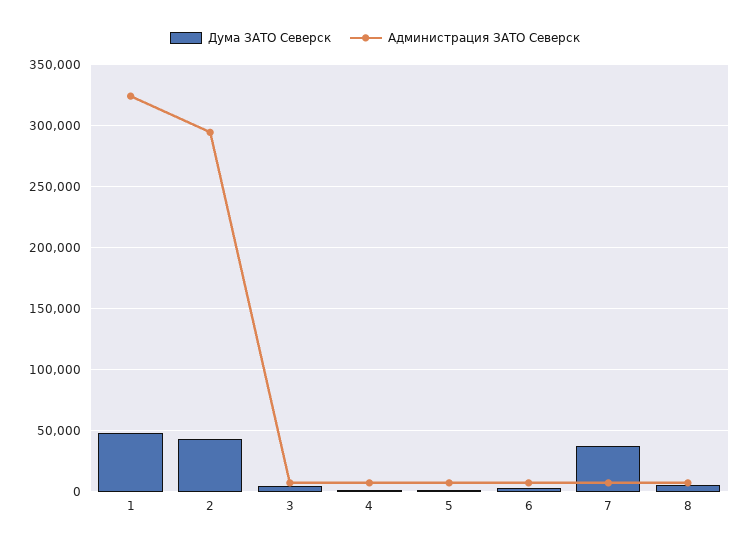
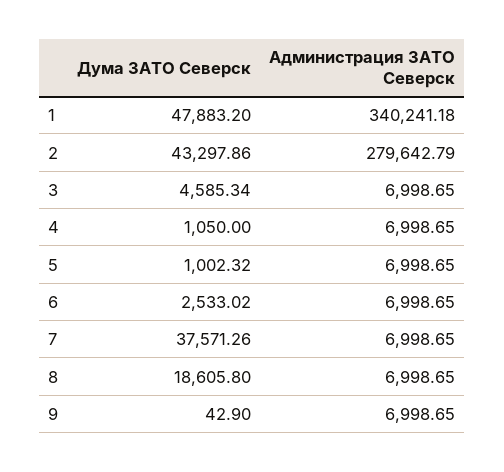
Администрация ЗАТО Северск, 1: 325000 -> 340241.18
Администрация ЗАТО Северск, 2: 295000 -> 279642.79
Дума ЗАТО Северск, 8: 5000 -> 18605.8
Дума ЗАТО Северск, 9: none -> 42.9
Администрация ЗАТО Северск, 9: none -> 6998.65

